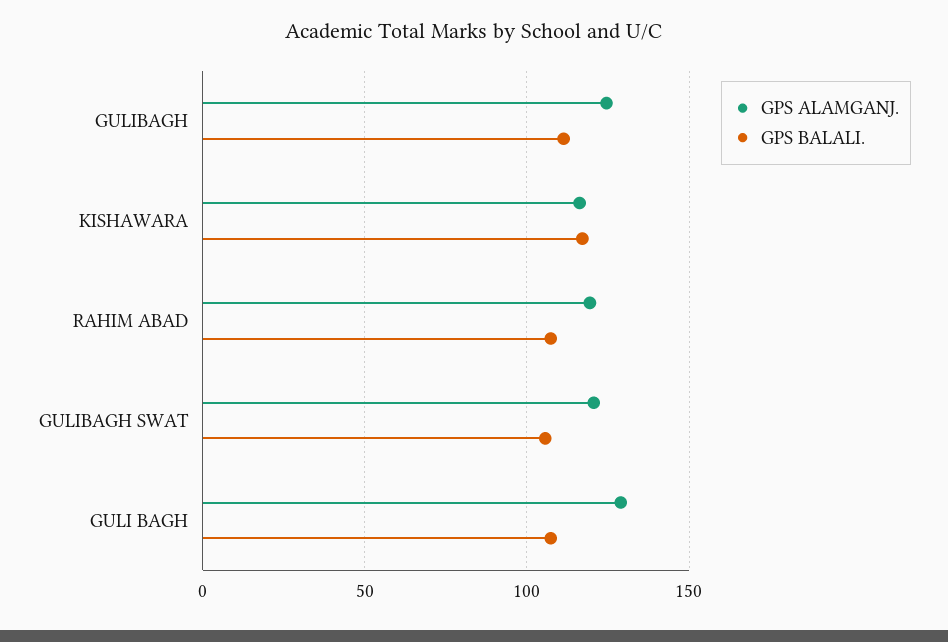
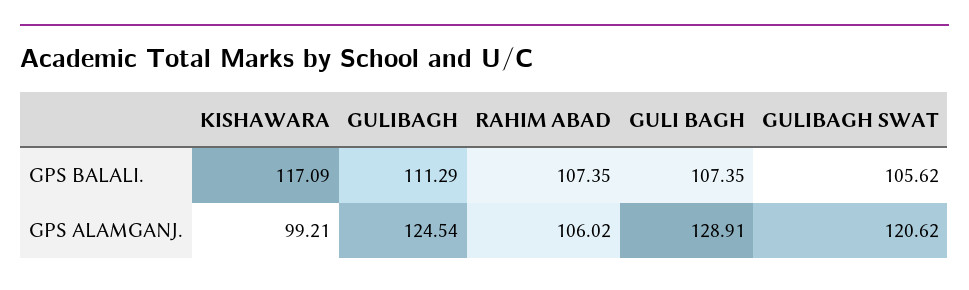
GPS ALAMGANJ., KISHAWARA: 115 -> 99.21
GPS ALAMGANJ., RAHIM ABAD: 120 -> 106.02

